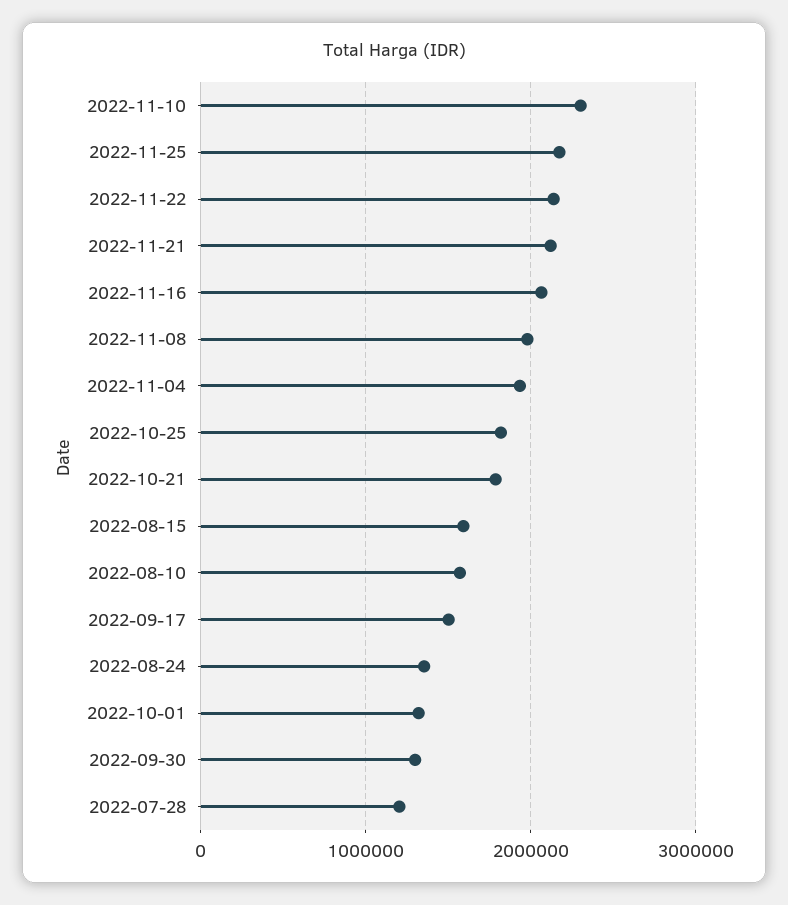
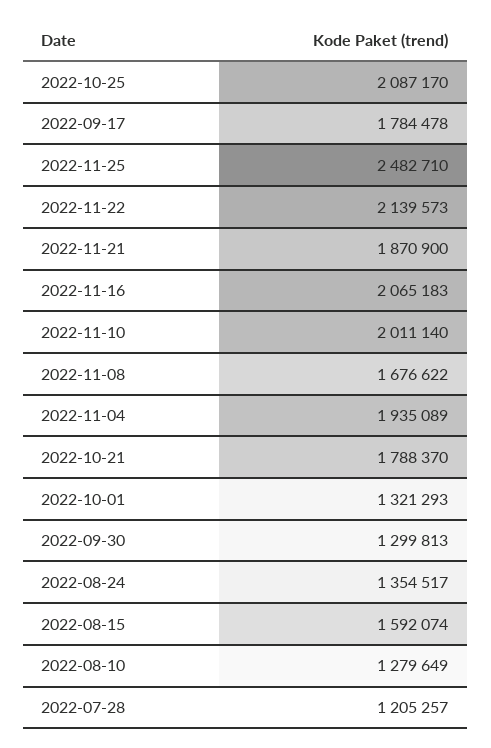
2022-11-10: 2300000 -> 2011140
2022-11-25: 2200000 -> 2482710
2022-11-21: 2100000 -> 1870900
2022-11-08: 2000000 -> 1676622
2022-10-25: 1800000 -> 2087170
2022-08-10: 1600000 -> 1279649
2022-09-17: 1500000 -> 1784478

